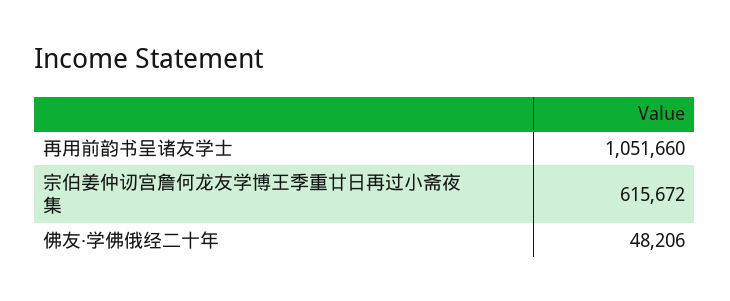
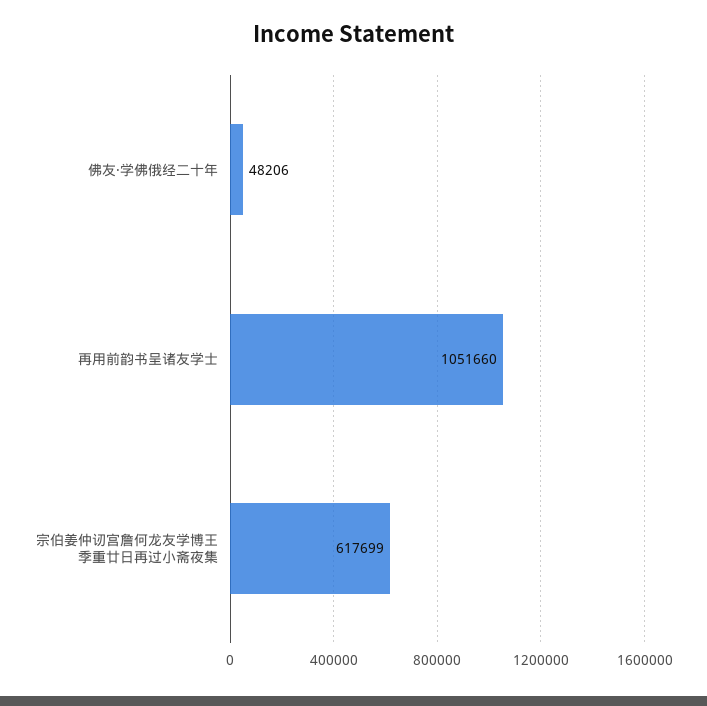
宗伯姜仲讱宫詹何龙友学博王季重廿日再过小斋夜集: 615672 -> 617699

